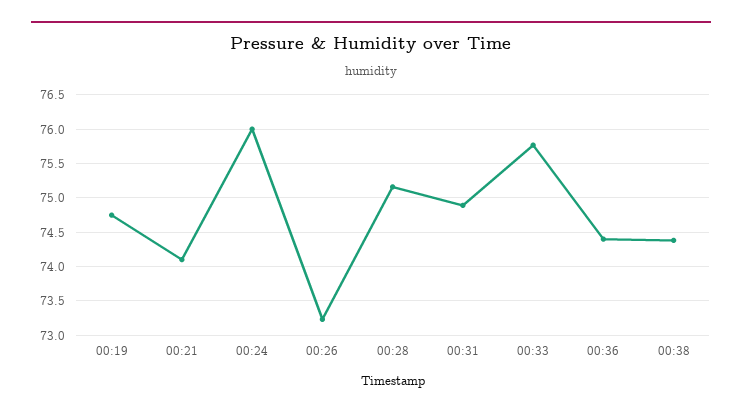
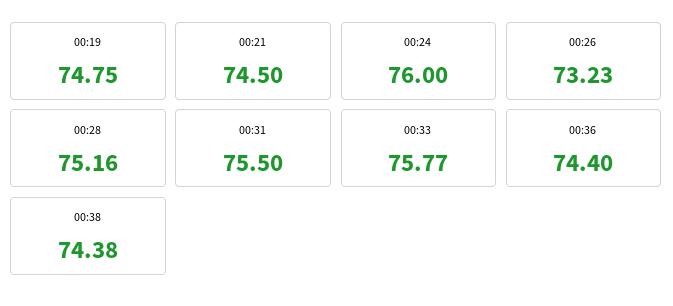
00:21: 74.1 -> 74.5
00:31: 74.9 -> 75.5

